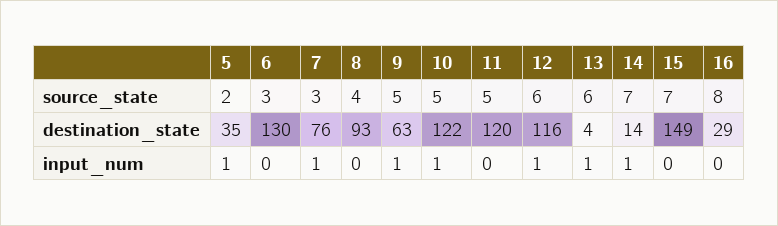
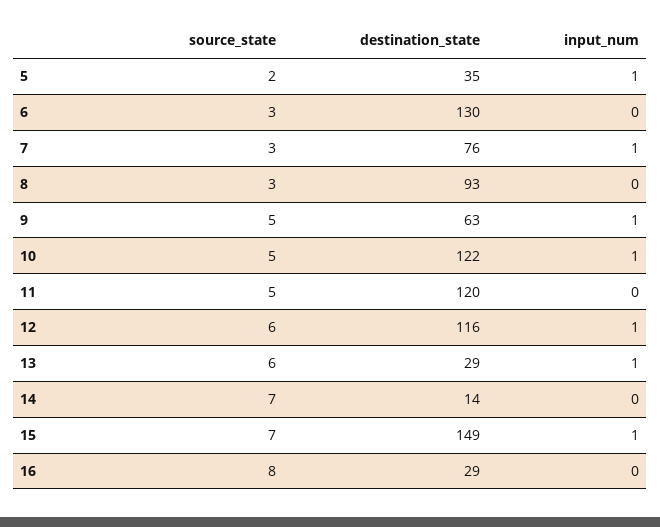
8, source_state: 4 -> 3
13, destination_state: 4 -> 29
14, input_num: 1 -> 0
15, input_num: 0 -> 1

